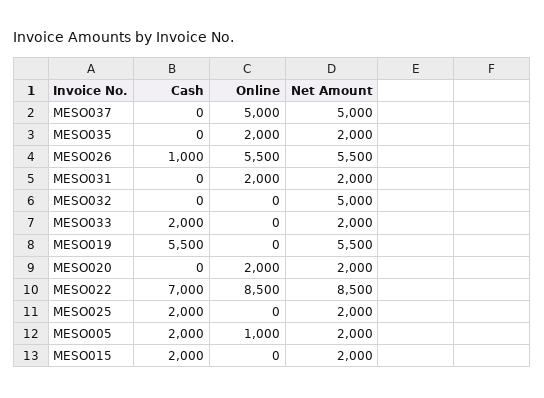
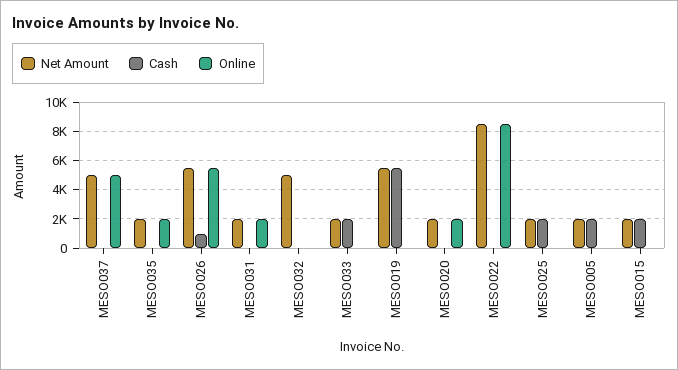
Cash, MESO022: 7000 -> 0
Online, MESO005: 1000 -> 0

